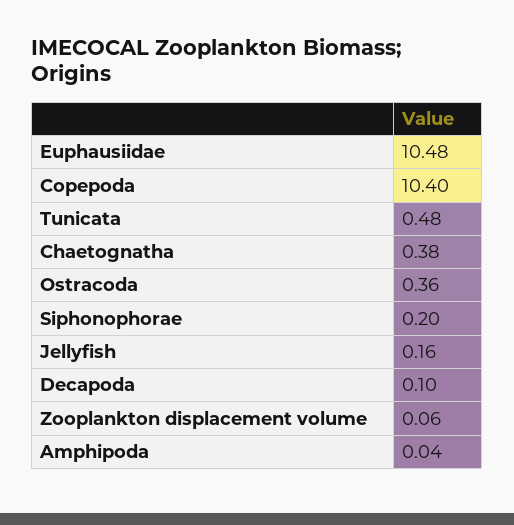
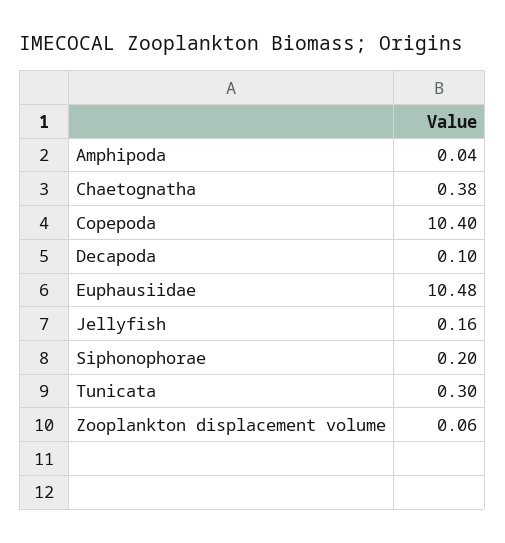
Tunicata: 0.48 -> 0.3
Ostracoda: 0.36 -> none

